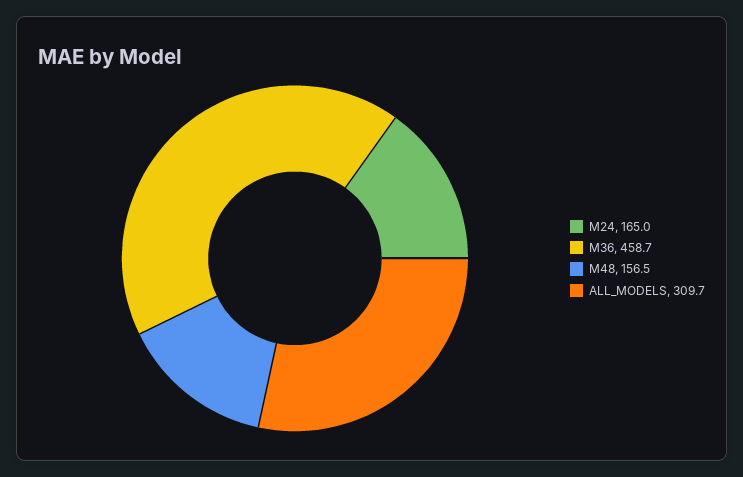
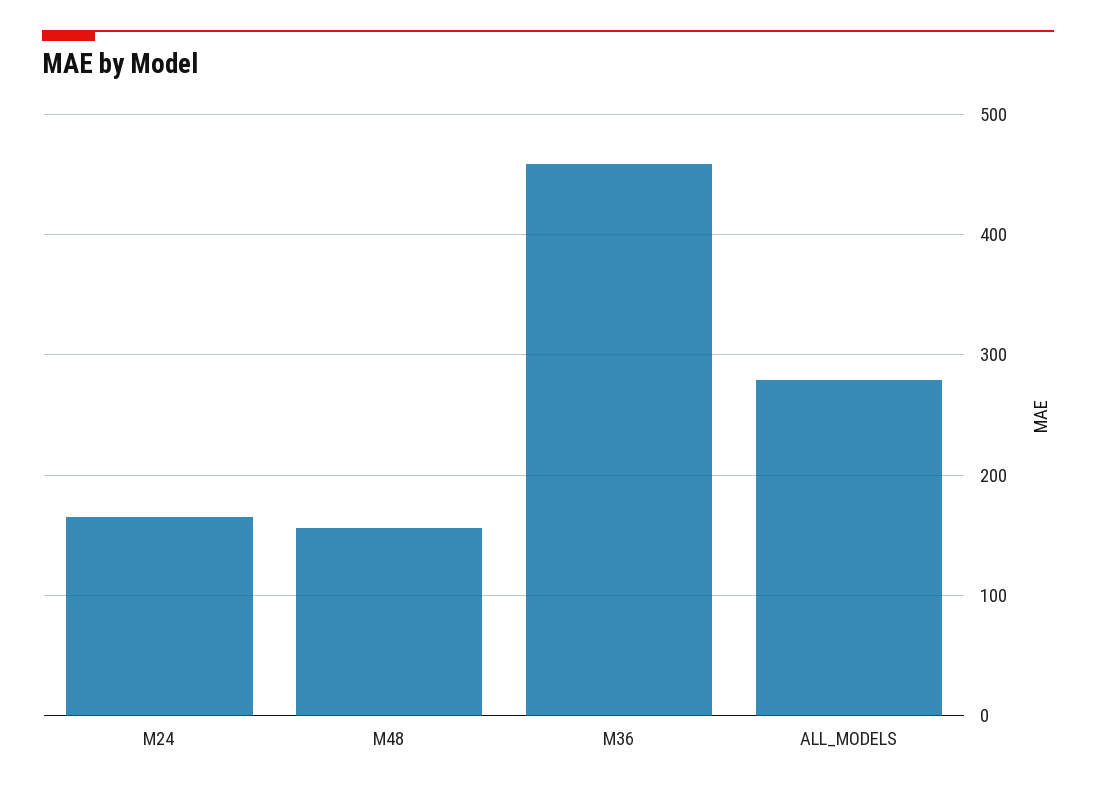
ALL_MODELS: 309.7 -> 280

